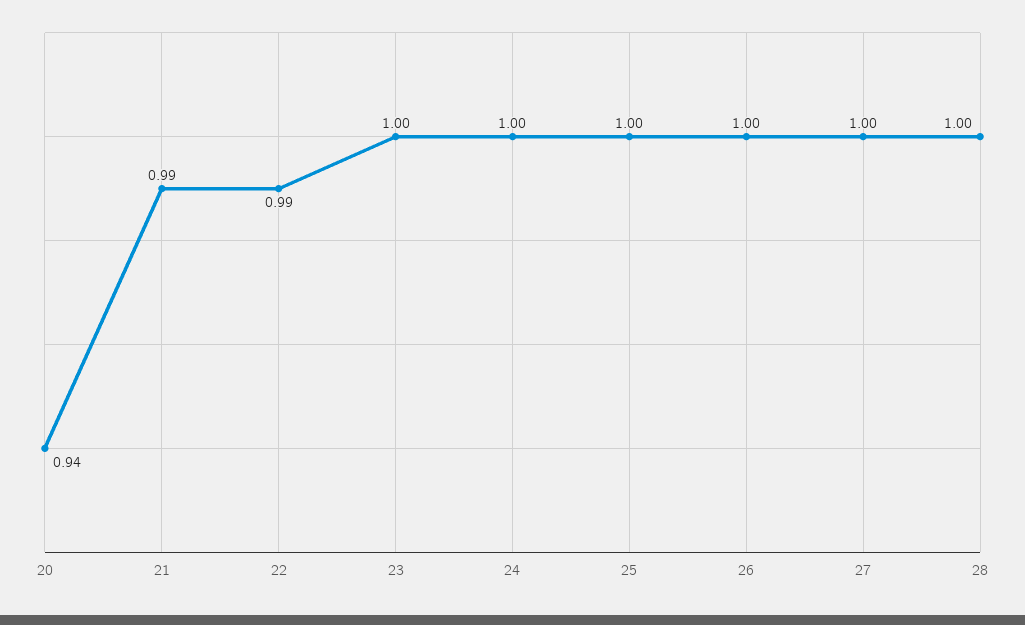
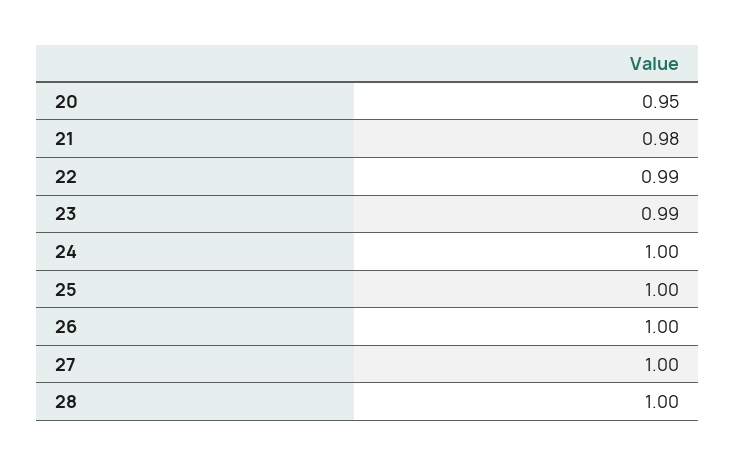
20: 0.94 -> 0.95
21: 0.99 -> 0.98
23: 1 -> 0.99

